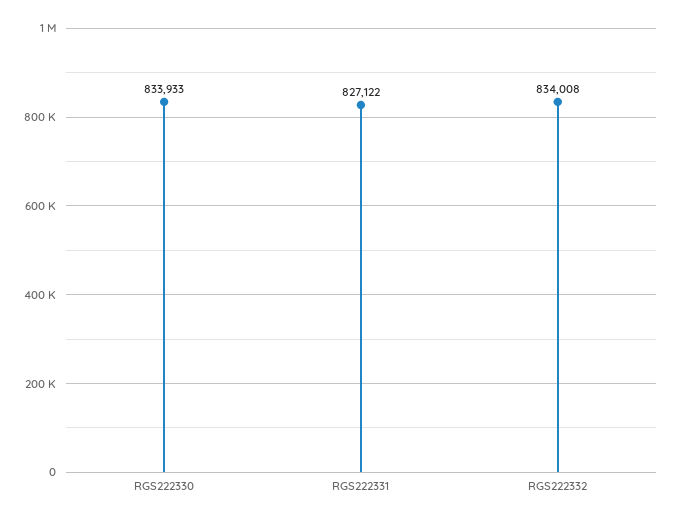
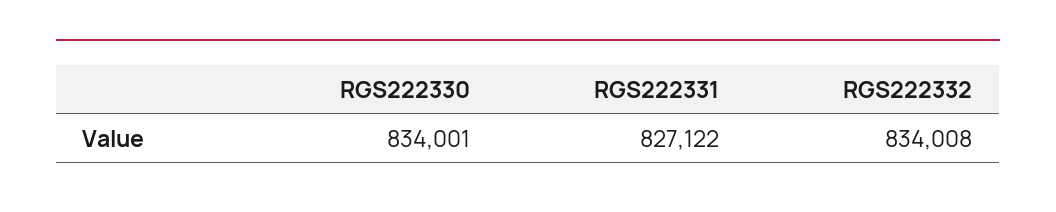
RGS222330: 833933 -> 834001

